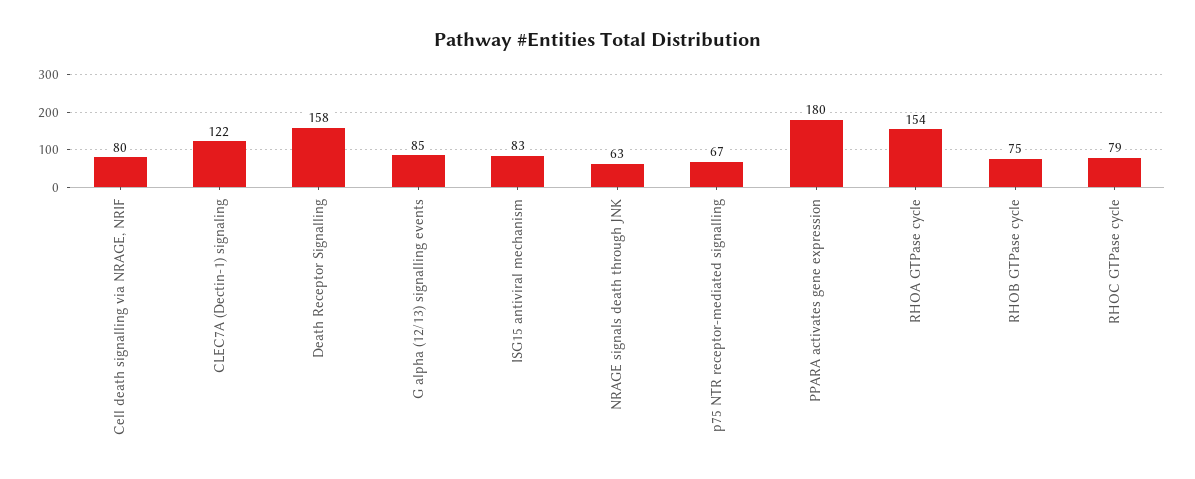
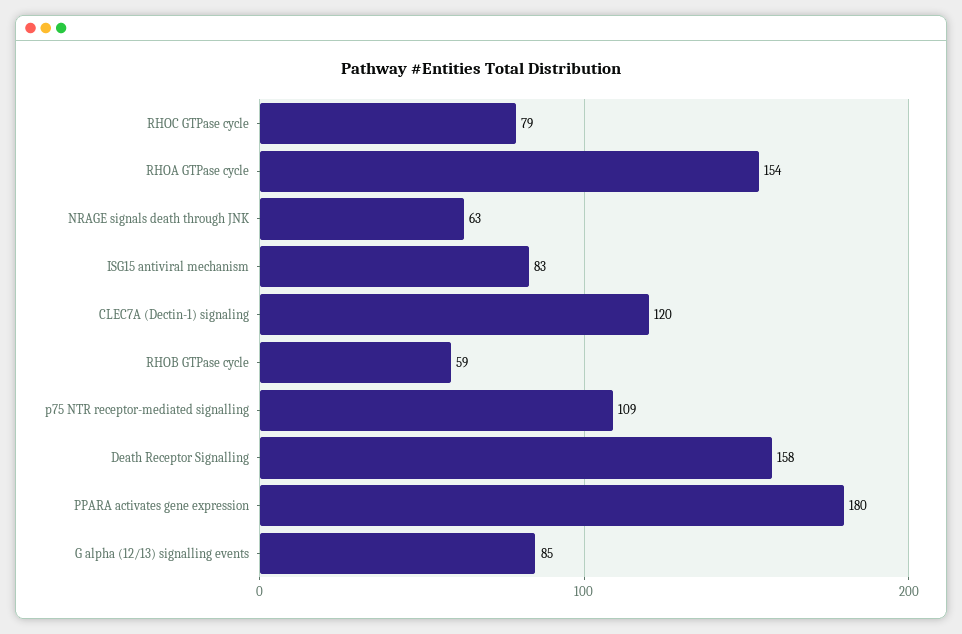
Cell death signalling via NRAGE, NRIF: 80 -> none
CLEC7A (Dectin-1) signaling: 122 -> 120
p75 NTR receptor-mediated signalling: 67 -> 109
RHOB GTPase cycle: 75 -> 59

